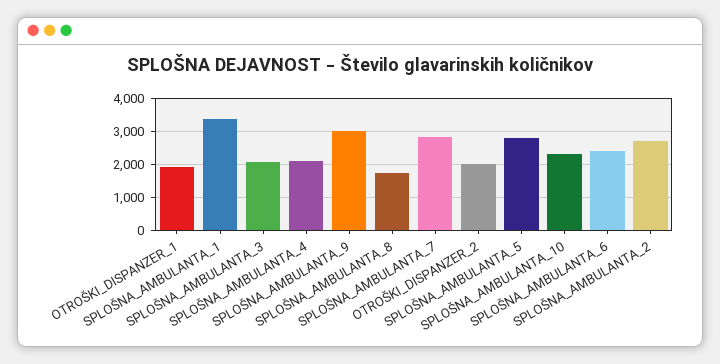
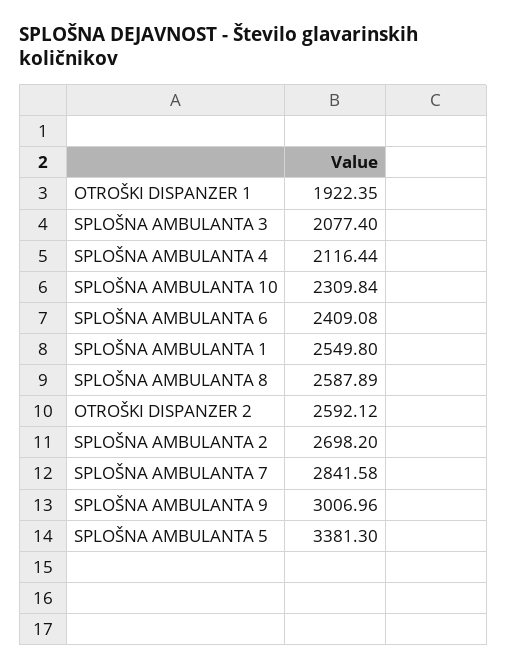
SPLOŠNA_AMBULANTA_1: 3400 -> 2549.8
SPLOŠNA_AMBULANTA_8: 1800 -> 2587.89
OTROŠKI_DISPANZER_2: 2000 -> 2592.12
SPLOŠNA_AMBULANTA_5: 2800 -> 3381.3

